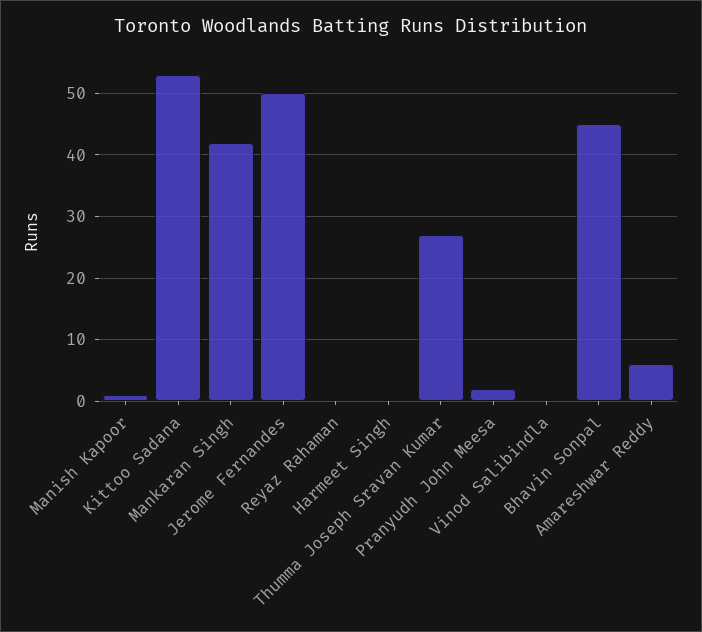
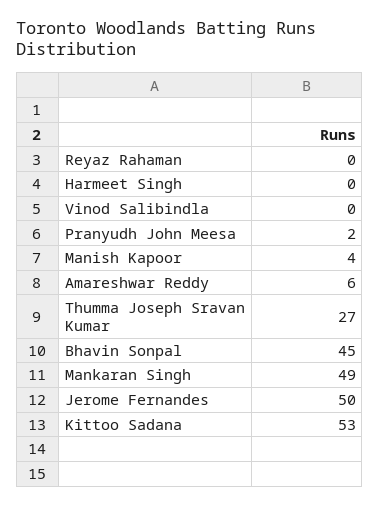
Manish Kapoor: 1 -> 4
Mankaran Singh: 42 -> 49

